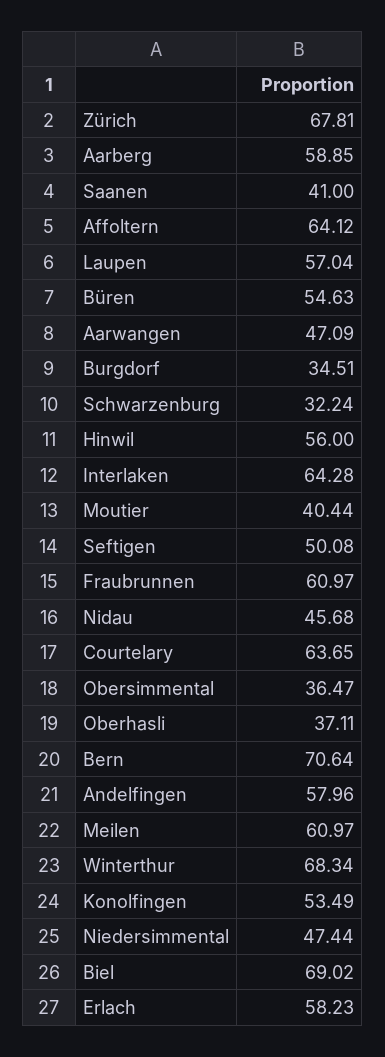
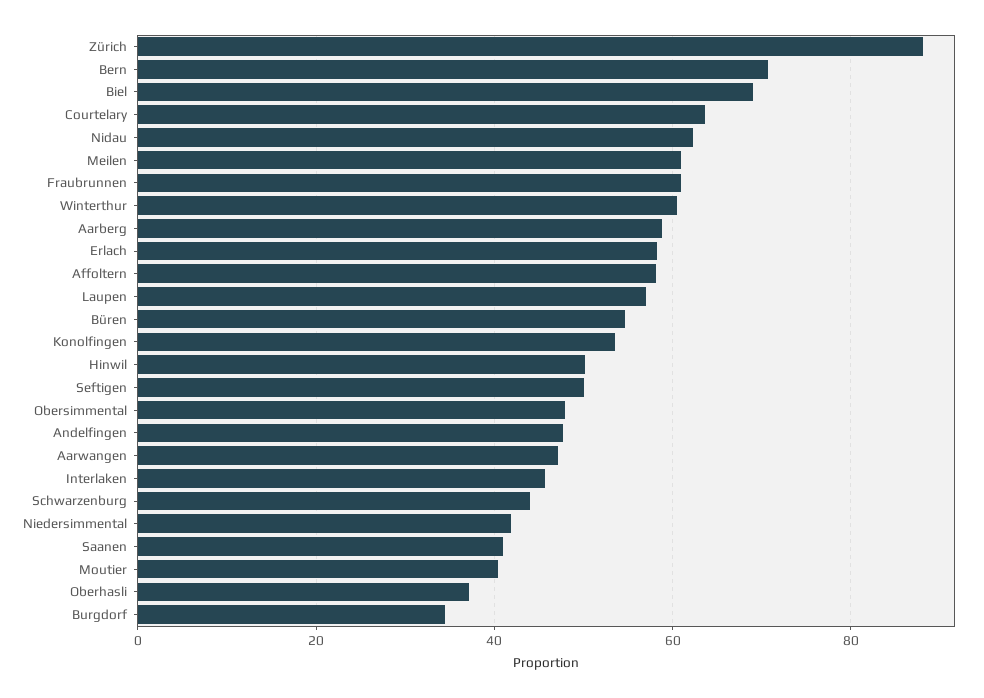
Zürich: 67.81 -> 88
Affoltern: 64.12 -> 58
Schwarzenburg: 32.24 -> 44
Hinwil: 56 -> 50
Interlaken: 64.28 -> 46
Nidau: 45.68 -> 62
Obersimmental: 36.47 -> 48
Andelfingen: 57.96 -> 48
Winterthur: 68.34 -> 60
Niedersimmental: 47.44 -> 42

